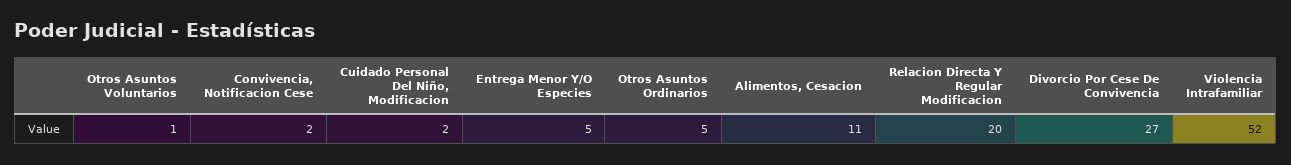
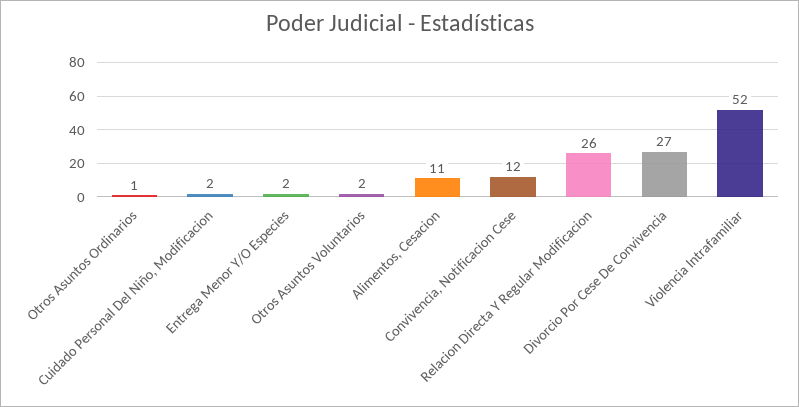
Otros Asuntos Voluntarios: 1 -> 2
Convivencia, Notificacion Cese: 2 -> 12
Entrega Menor Y/O Especies: 5 -> 2
Otros Asuntos Ordinarios: 5 -> 1
Relacion Directa Y Regular Modificacion: 20 -> 26

